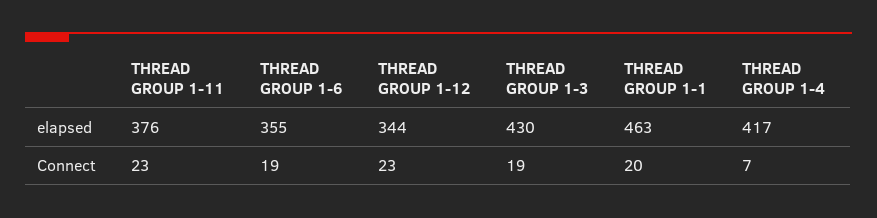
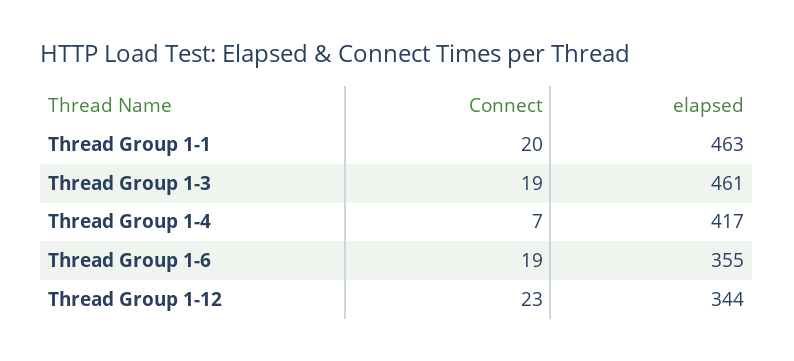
THREAD GROUP 1-11, elapsed: 376 -> none
THREAD GROUP 1-3, elapsed: 430 -> 461
THREAD GROUP 1-11, Connect: 23 -> none

